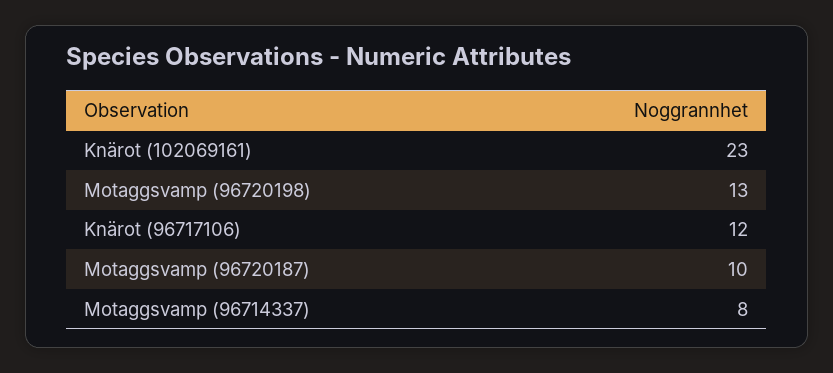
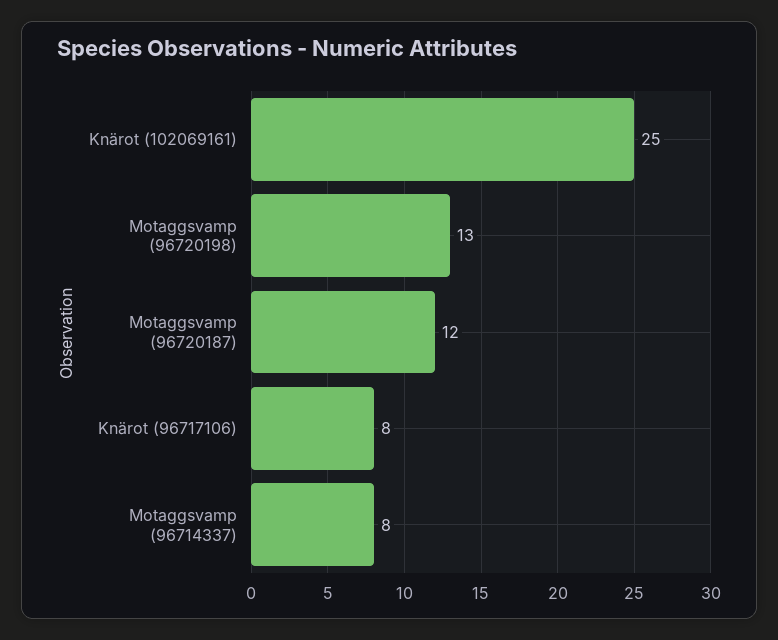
Knärot (102069161): 23 -> 25
Knärot (96717106): 12 -> 8
Motaggsvamp (96720187): 10 -> 12

